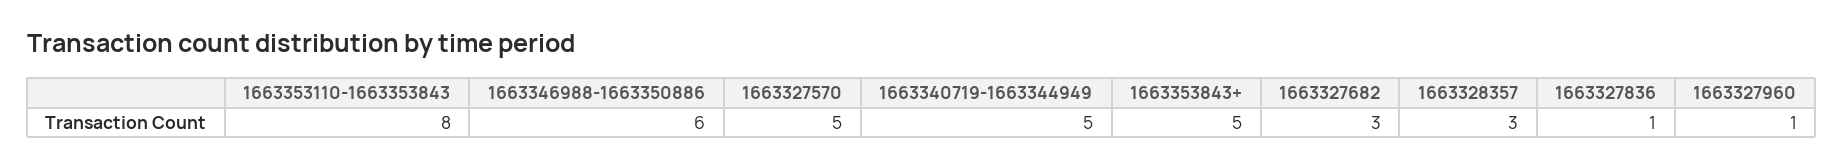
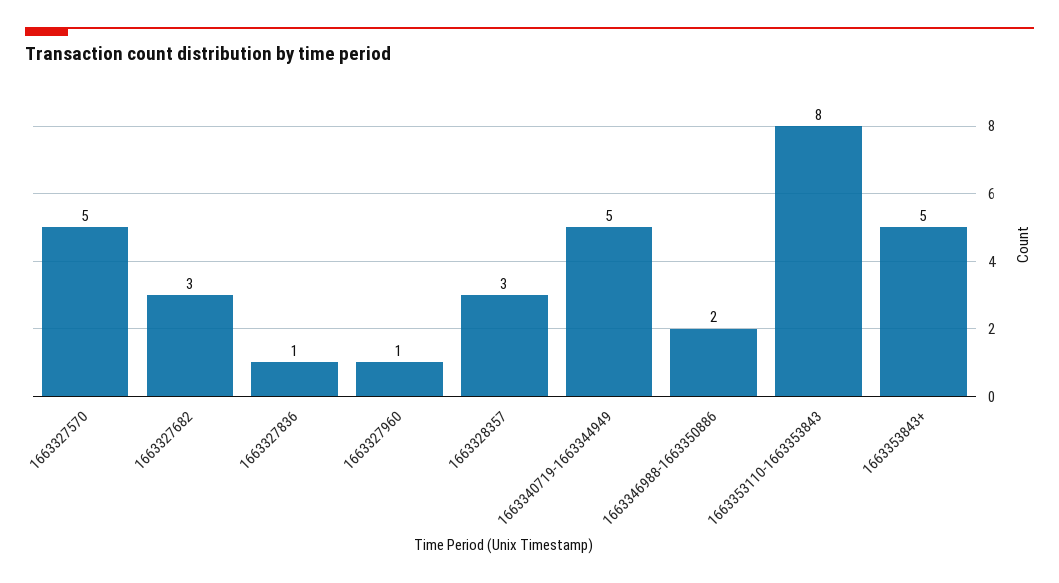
1663346988-1663350886: 6 -> 2

